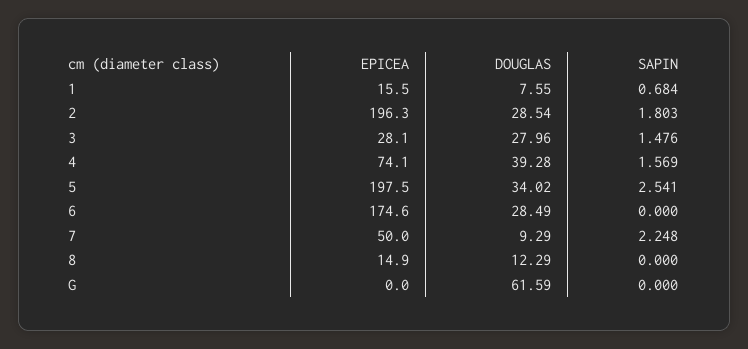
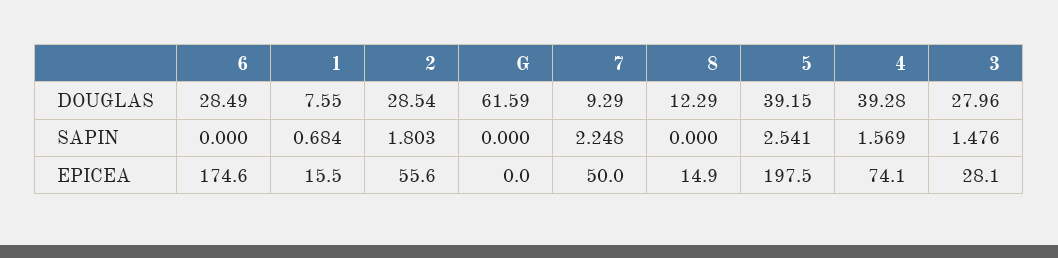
EPICEA, 2: 196.3 -> 55.6
DOUGLAS, 5: 34.02 -> 39.15

